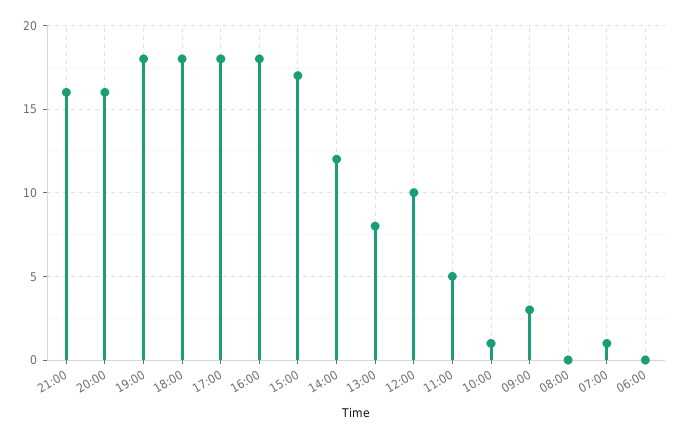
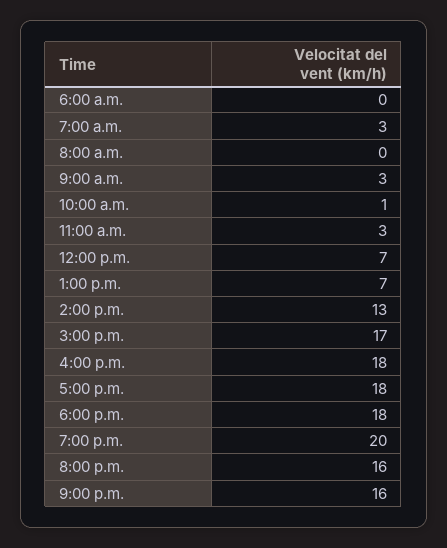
19:00: 18 -> 20
14:00: 12 -> 13
13:00: 8 -> 7
12:00: 10 -> 7
11:00: 5 -> 3
07:00: 1 -> 3

